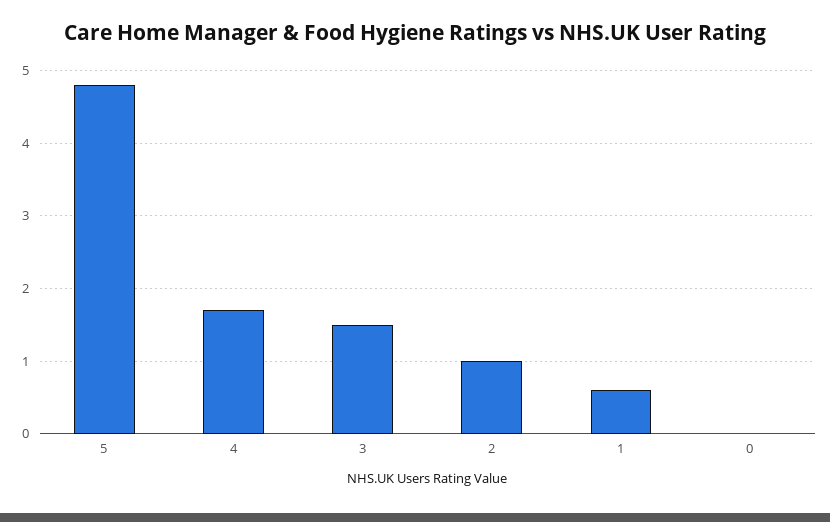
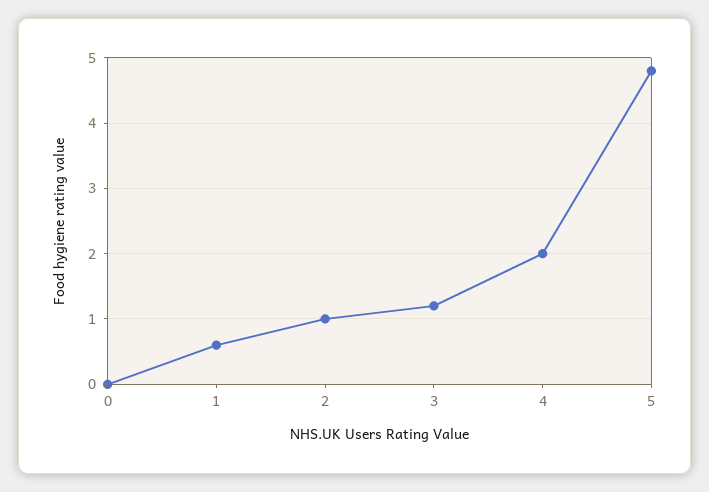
4: 1.7 -> 2
3: 1.5 -> 1.2

